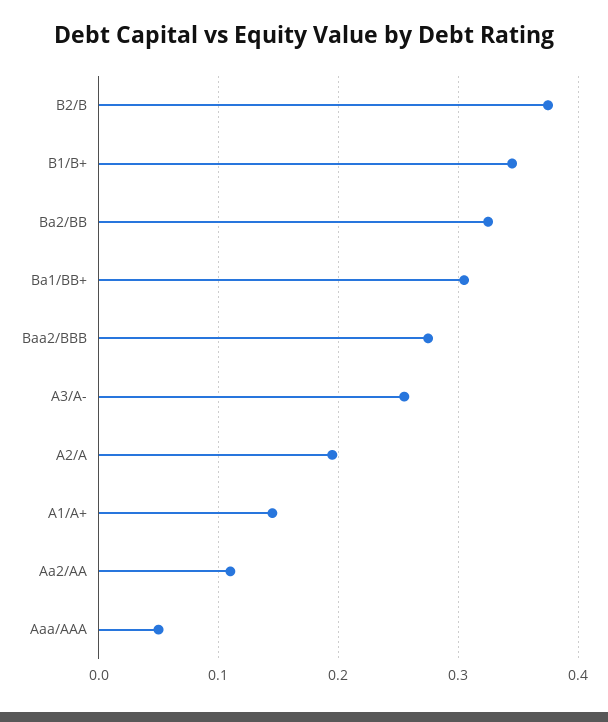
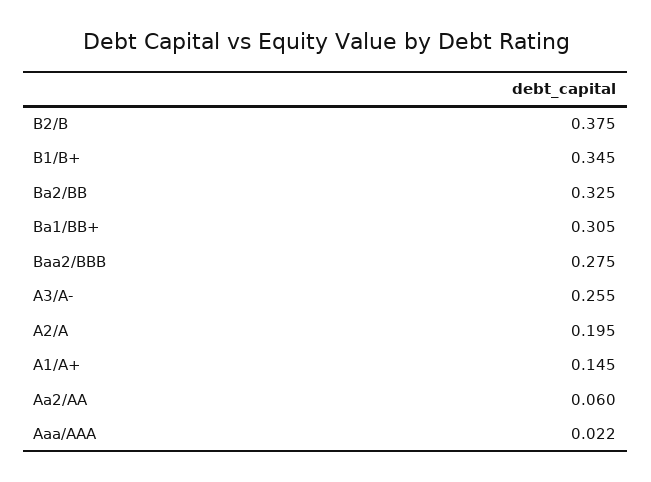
Aa2/AA: 0.11 -> 0.06
Aaa/AAA: 0.05 -> 0.022

